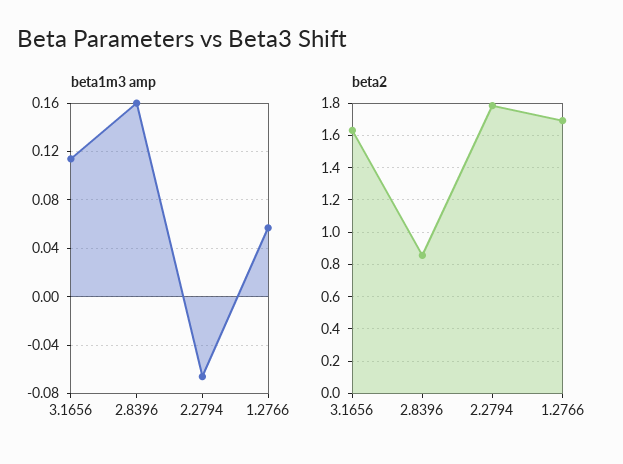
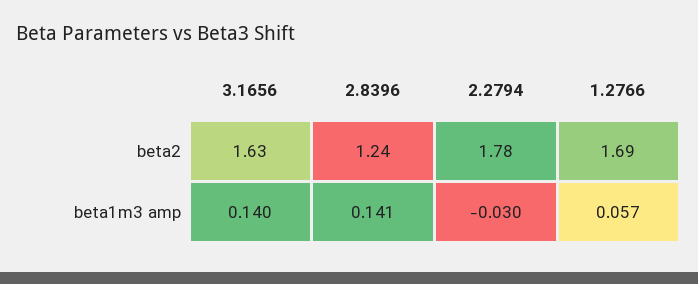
beta1m3 amp, 3.1656: 0.115 -> 0.14
beta1m3 amp, 2.8396: 0.16 -> 0.141
beta1m3 amp, 2.2794: -0.065 -> -0.03
beta2, 2.8396: 0.85 -> 1.24

